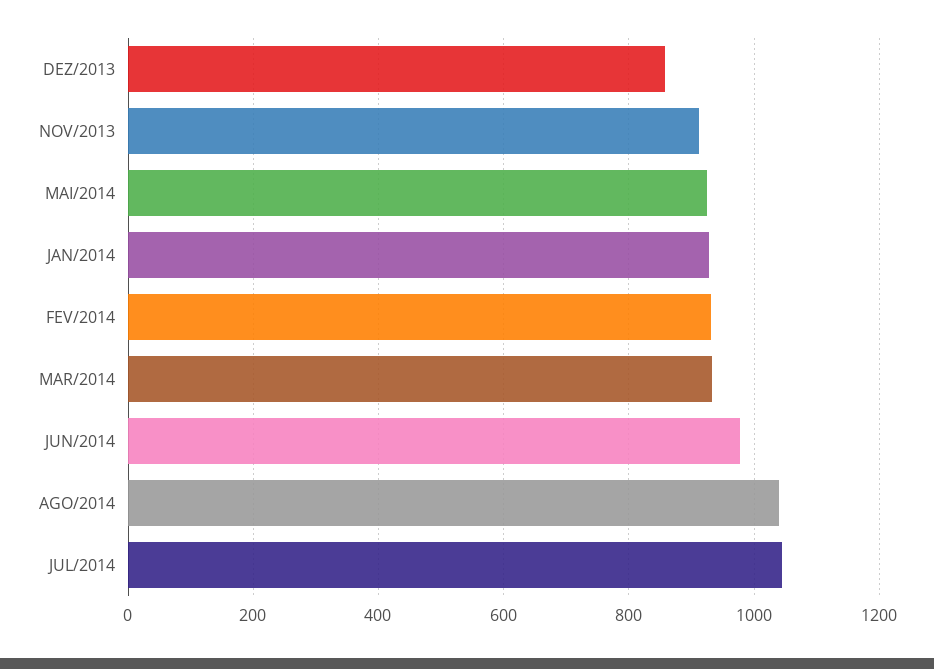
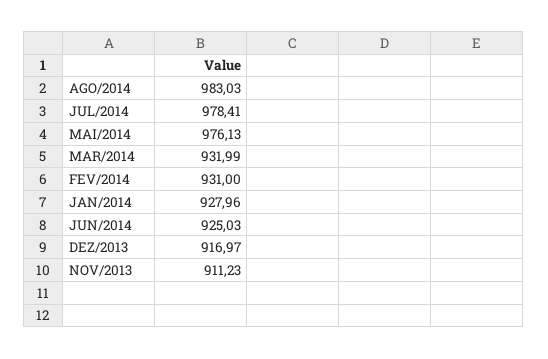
DEZ/2013: 860 -> 916.97
MAI/2014: 920 -> 976.13
JUN/2014: 980 -> 925.03
AGO/2014: 1040 -> 983.03
JUL/2014: 1040 -> 978.41

